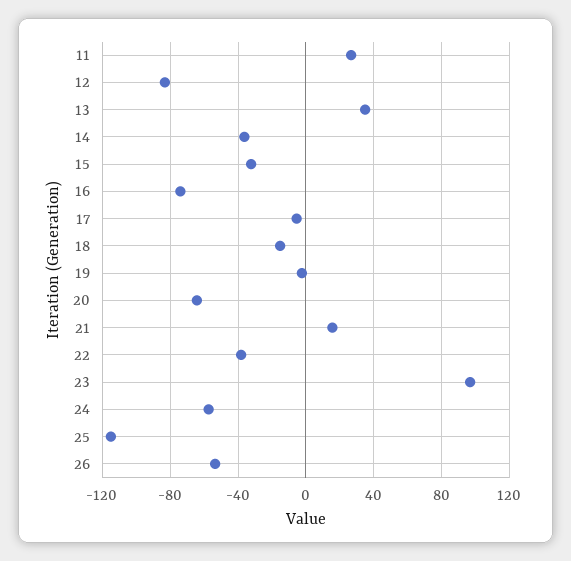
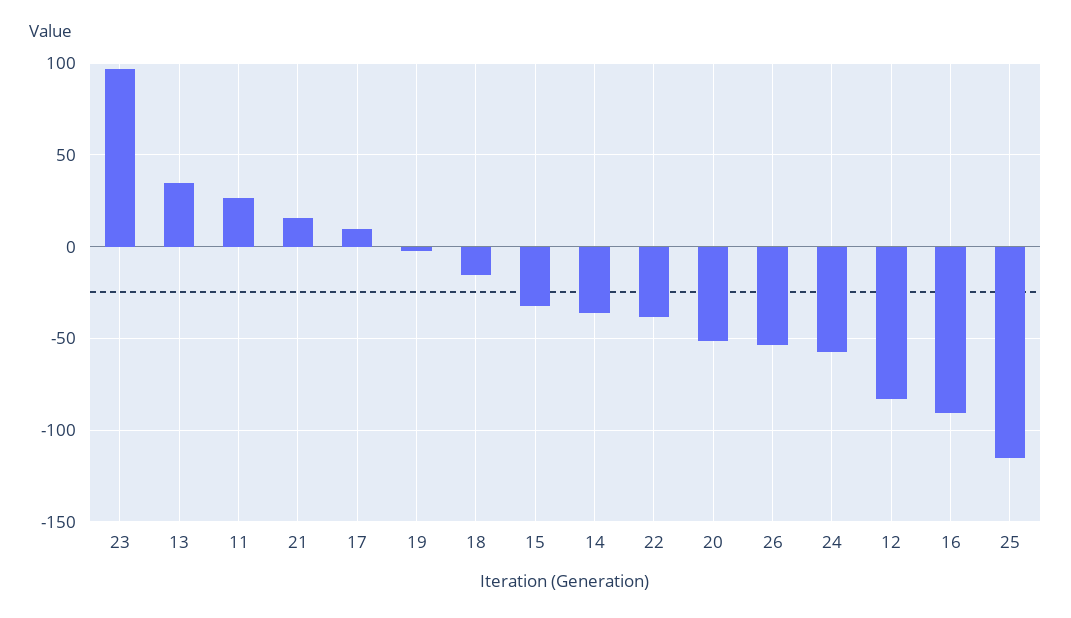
16: -75 -> -90
17: -5 -> 10
20: -65 -> -50

